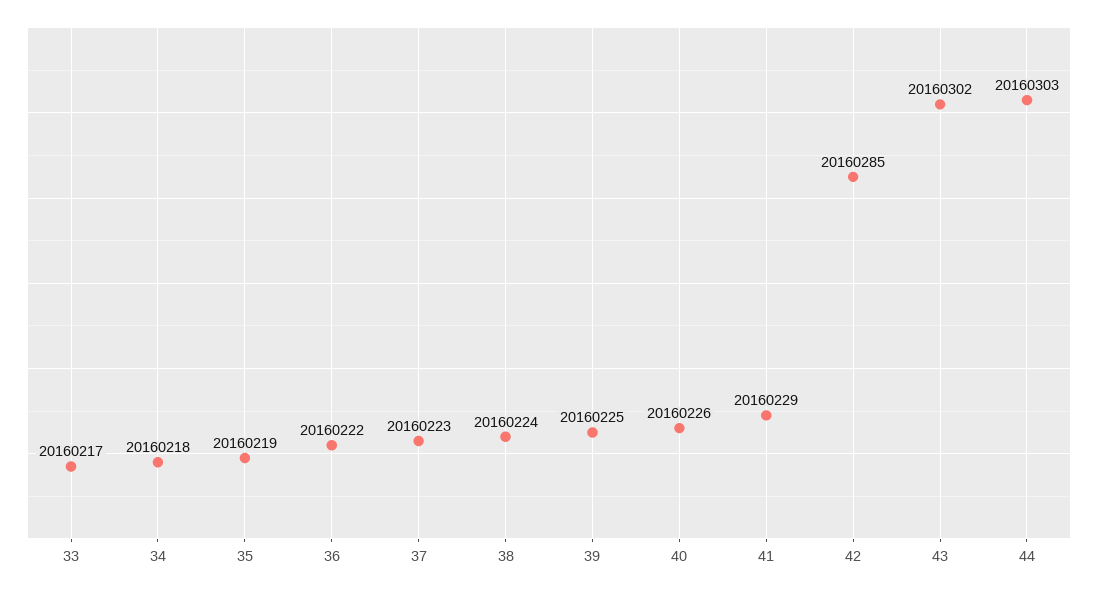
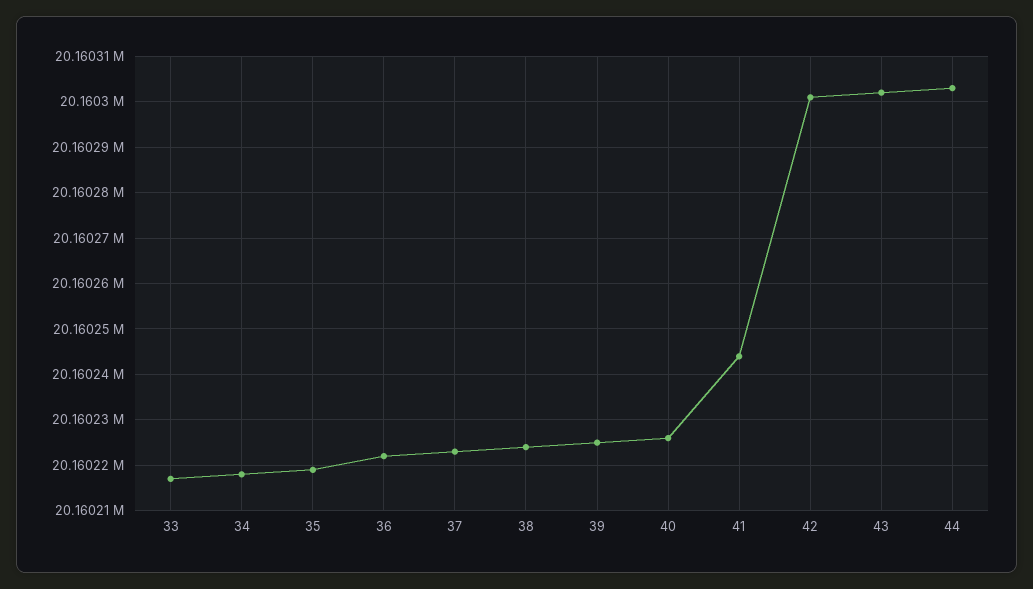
41: 20160229 -> 20160245
42: 20160285 -> 20160300

